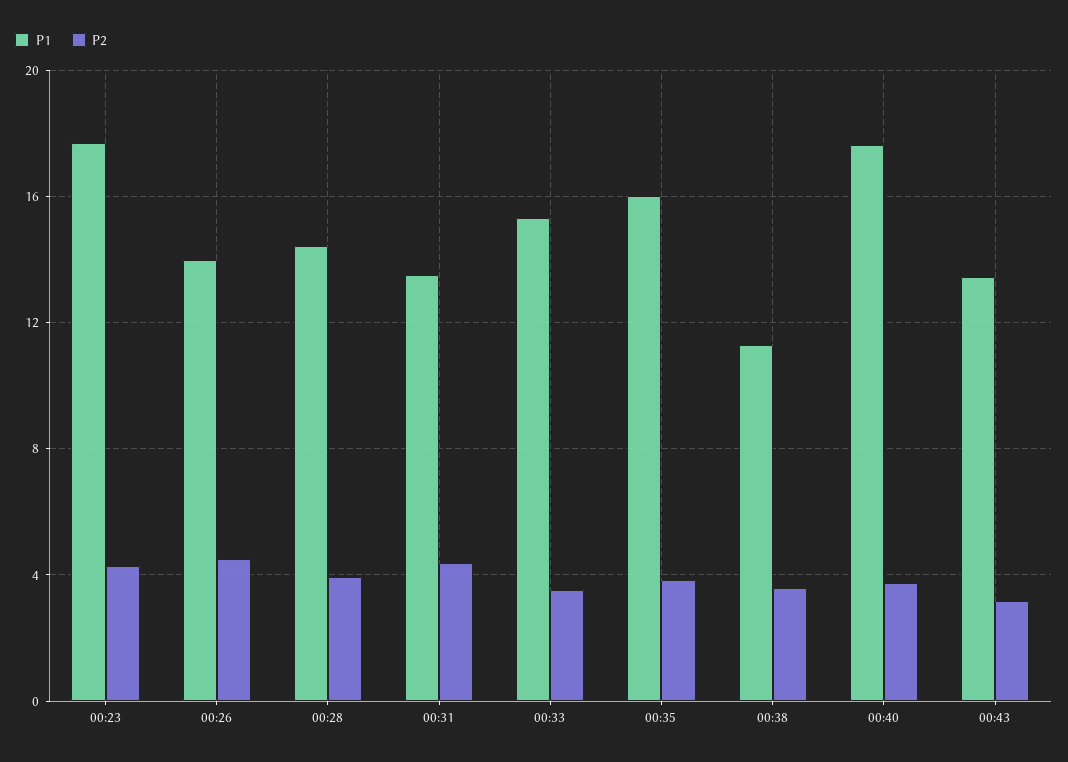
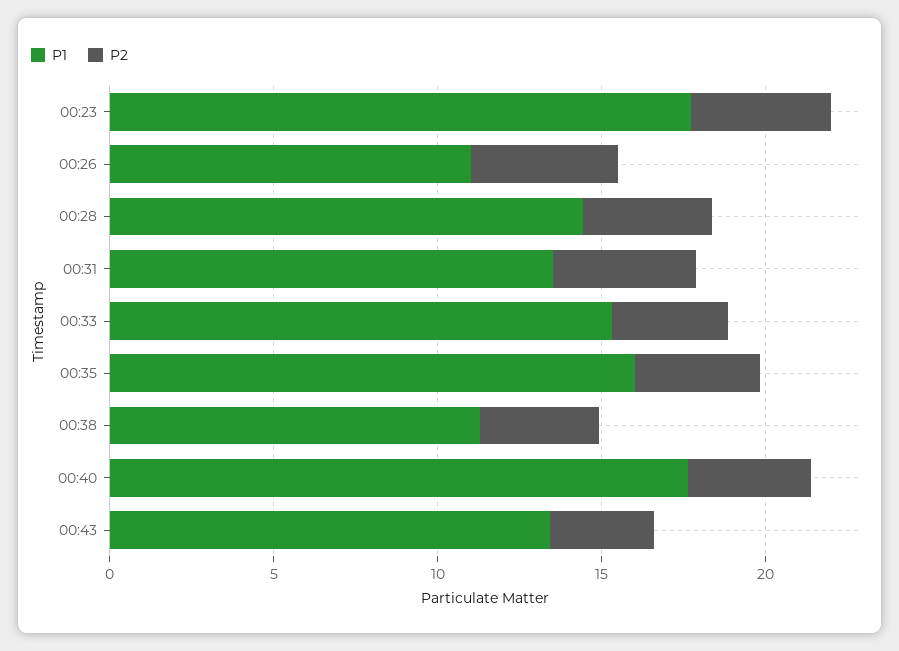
P1, 00:26: 14 -> 11

